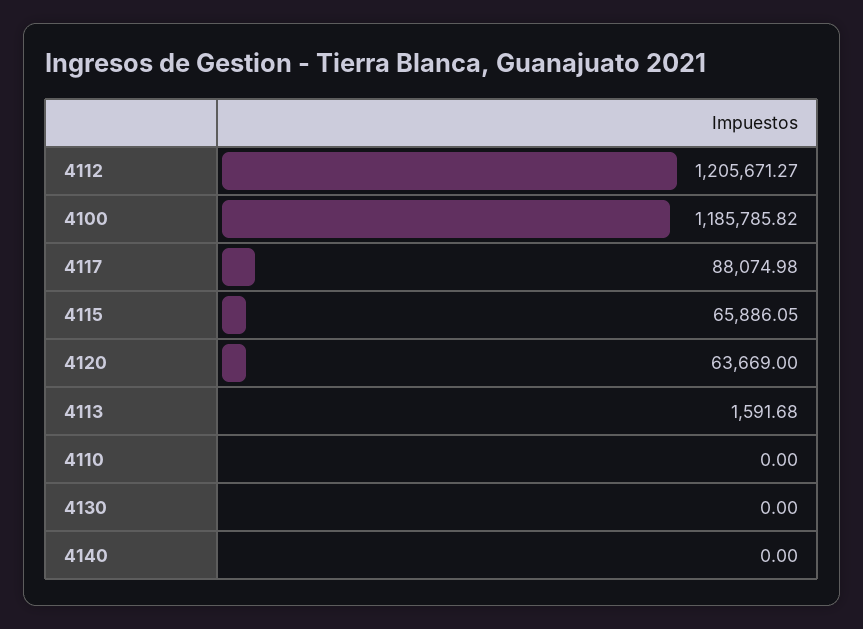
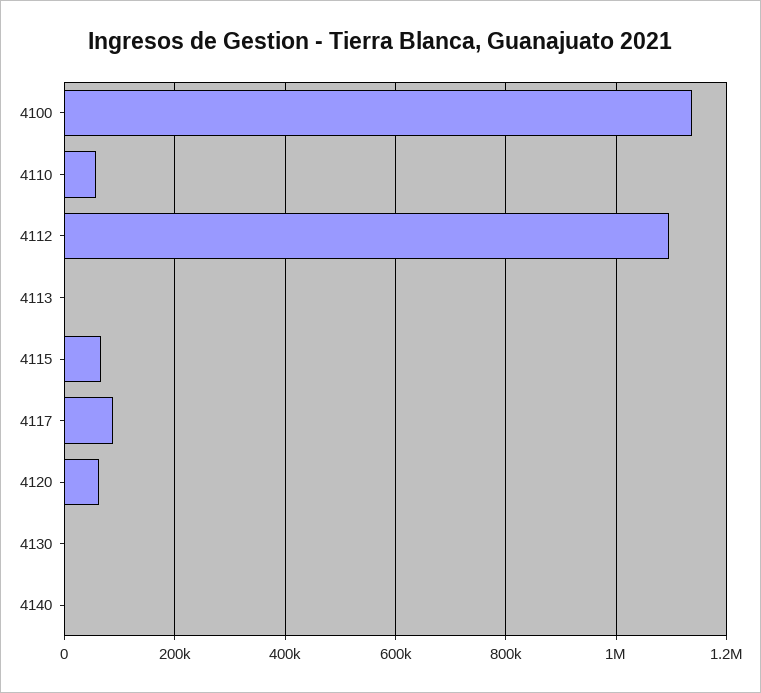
4112: 1205671.27 -> 1100000
4100: 1185785.82 -> 1140000
4110: 0 -> 60000

